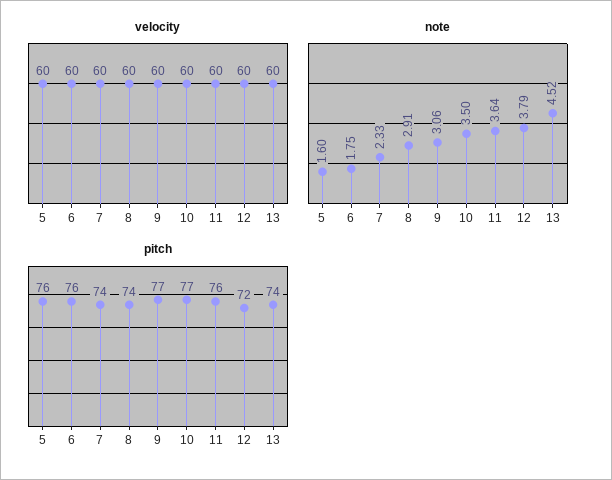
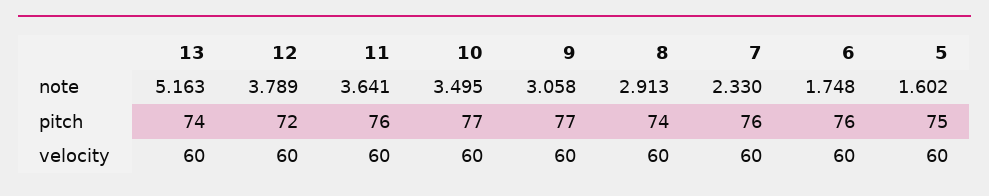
note, 13: 4.52 -> 5.163
pitch, 5: 76 -> 75
pitch, 7: 74 -> 76

